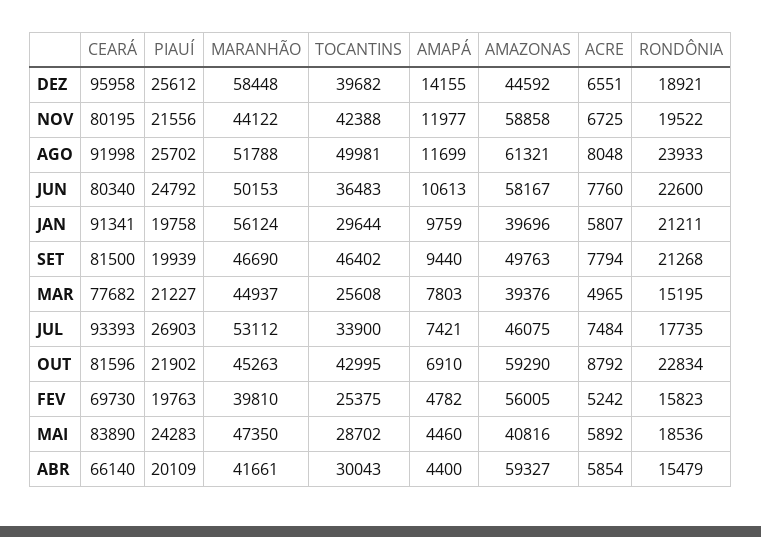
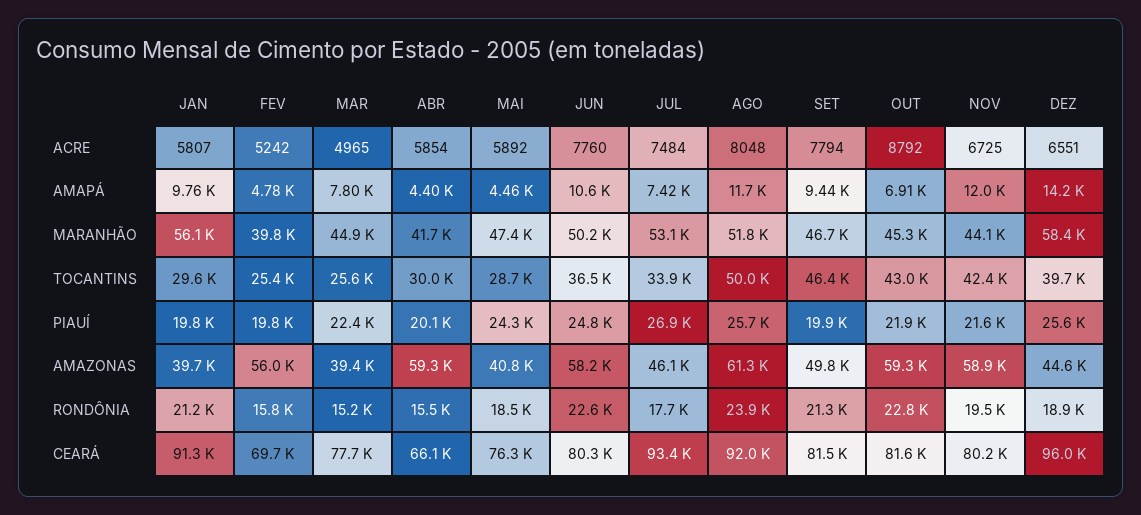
PIAUÍ, MAR: 21227 -> 22400
CEARÁ, MAI: 83890 -> 76300

